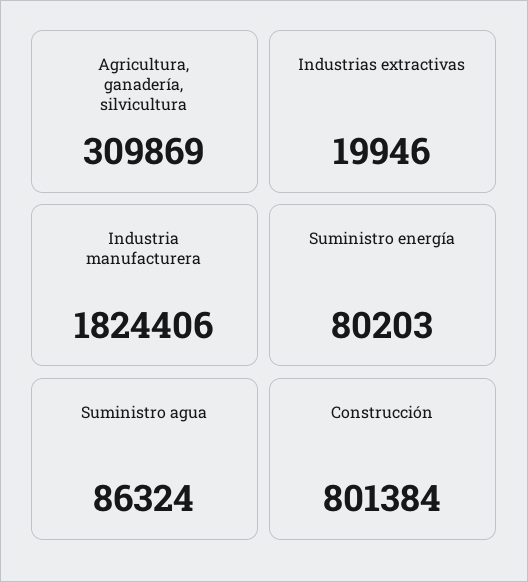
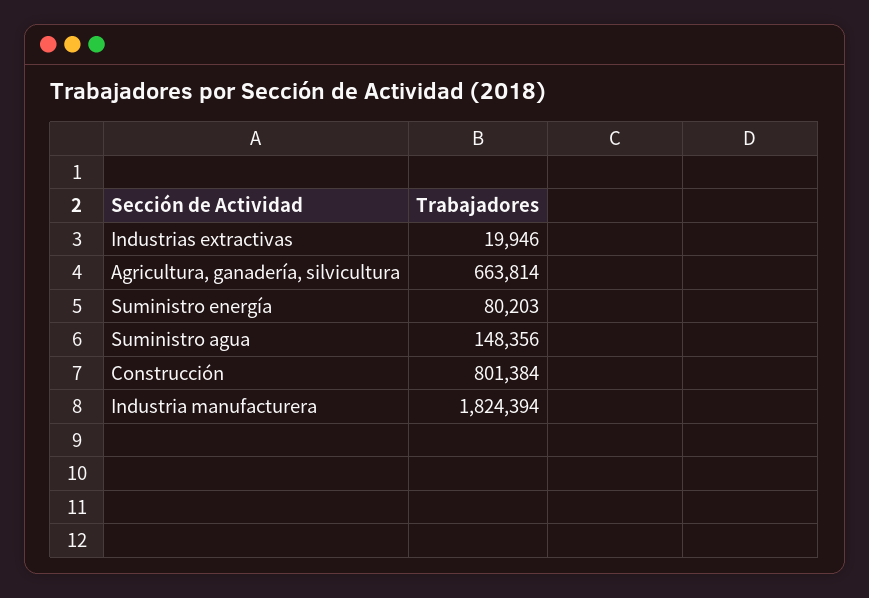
Agricultura, ganadería, silvicultura: 309869 -> 663814
Industria manufacturera: 1824406 -> 1824394
Suministro agua: 86324 -> 148356

